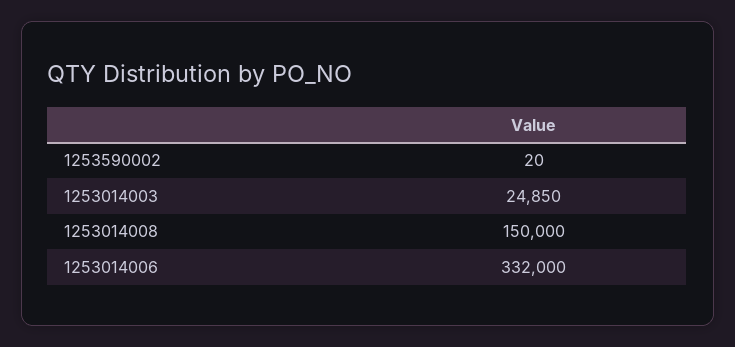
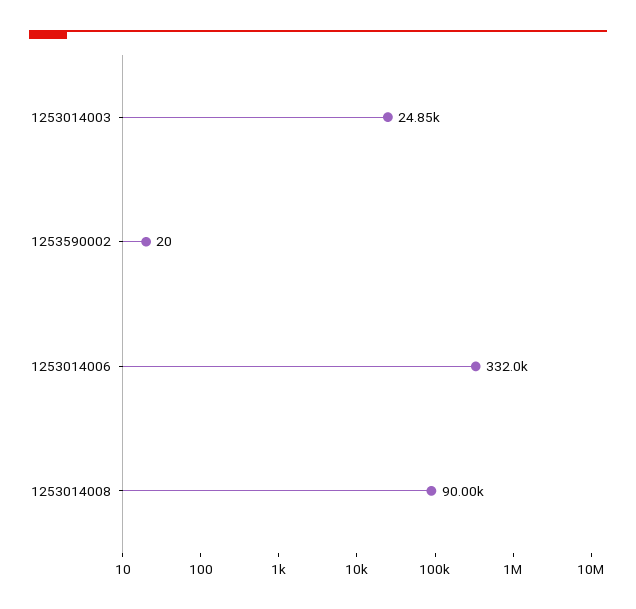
1253014008: 150000 -> 90000

